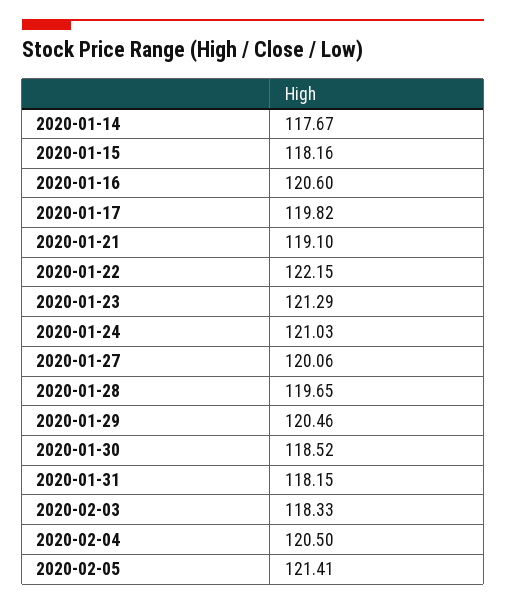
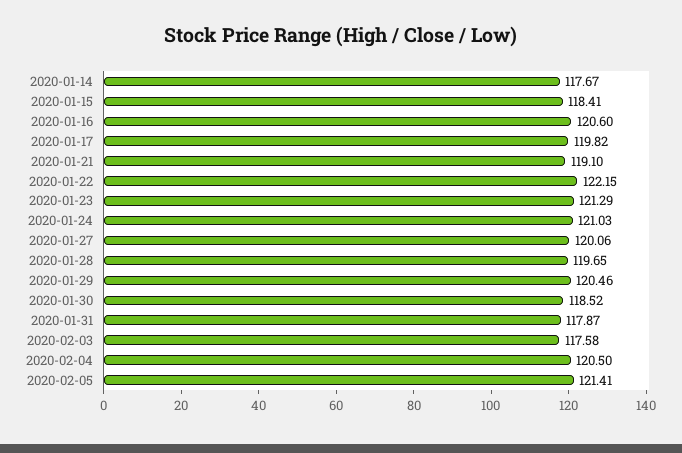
2020-01-15: 118.16 -> 118.41
2020-01-31: 118.15 -> 117.87
2020-02-03: 118.33 -> 117.58

